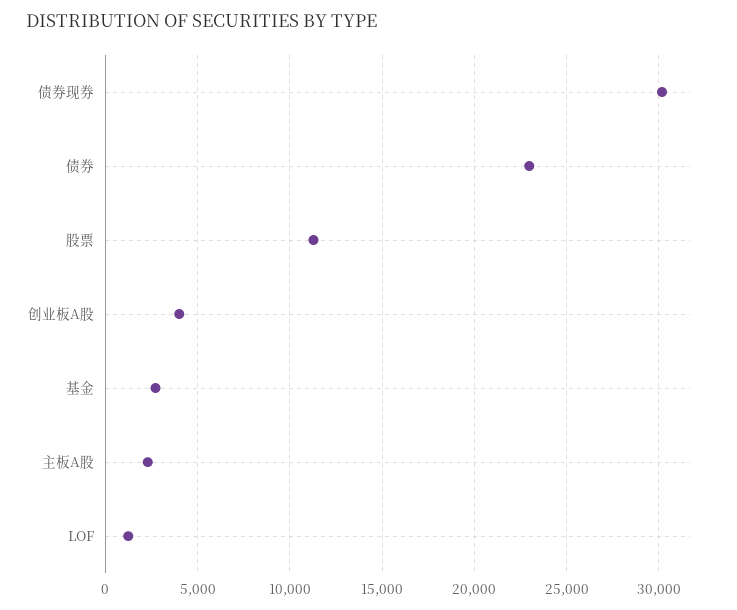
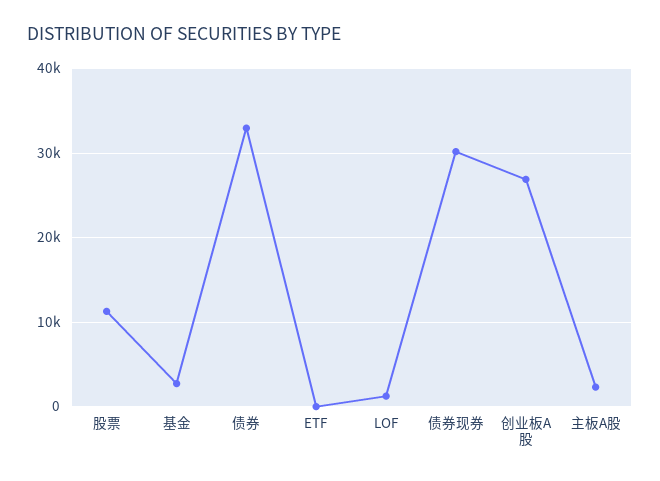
债券: 23000 -> 33000
创业板A股: 4000 -> 27000
ETF: none -> 0

